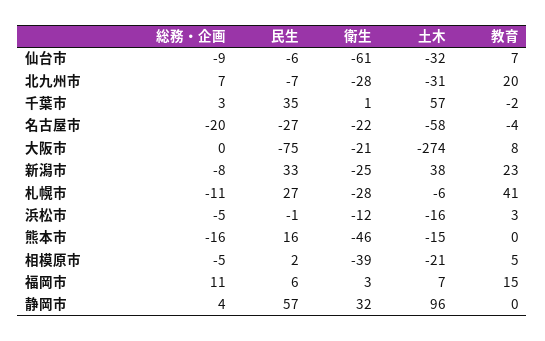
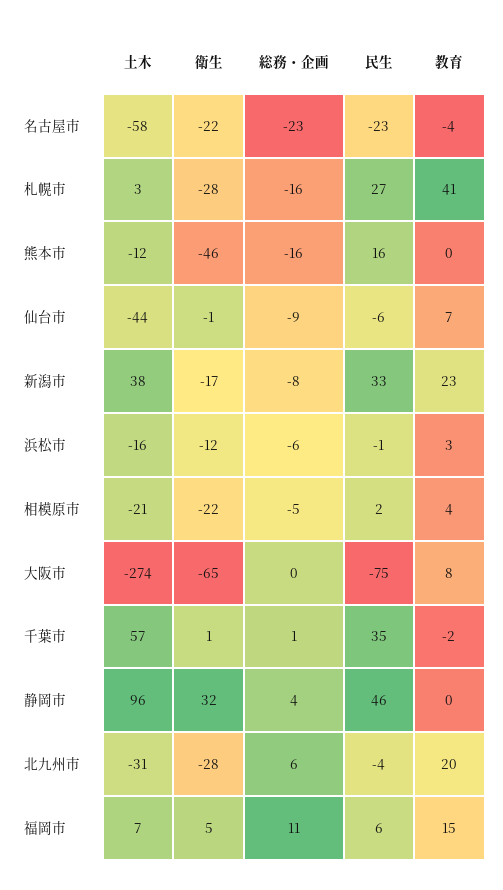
衛生, 仙台市: -61 -> -1
土木, 仙台市: -32 -> -44
総務・企画, 北九州市: 7 -> 6
民生, 北九州市: -7 -> -4
総務・企画, 千葉市: 3 -> 1
総務・企画, 名古屋市: -20 -> -23
民生, 名古屋市: -27 -> -23
衛生, 大阪市: -21 -> -65
衛生, 新潟市: -25 -> -17
総務・企画, 札幌市: -11 -> -16
土木, 札幌市: -6 -> 3
総務・企画, 浜松市: -5 -> -6
土木, 熊本市: -15 -> -12
衛生, 相模原市: -39 -> -22
教育, 相模原市: 5 -> 4
衛生, 福岡市: 3 -> 5
民生, 静岡市: 57 -> 46

